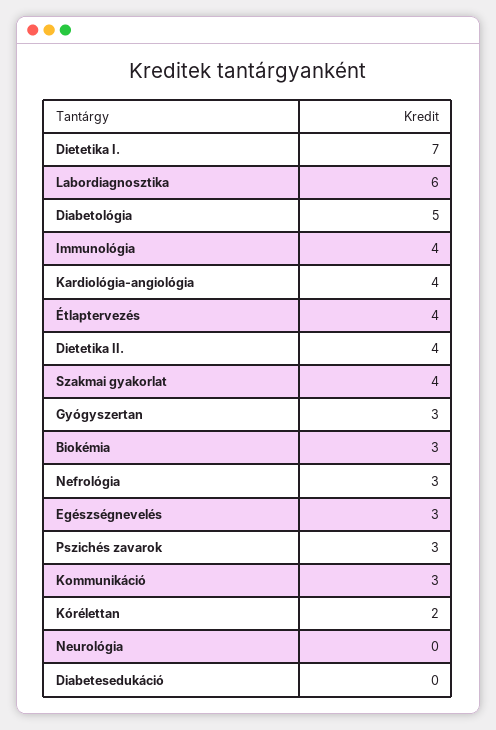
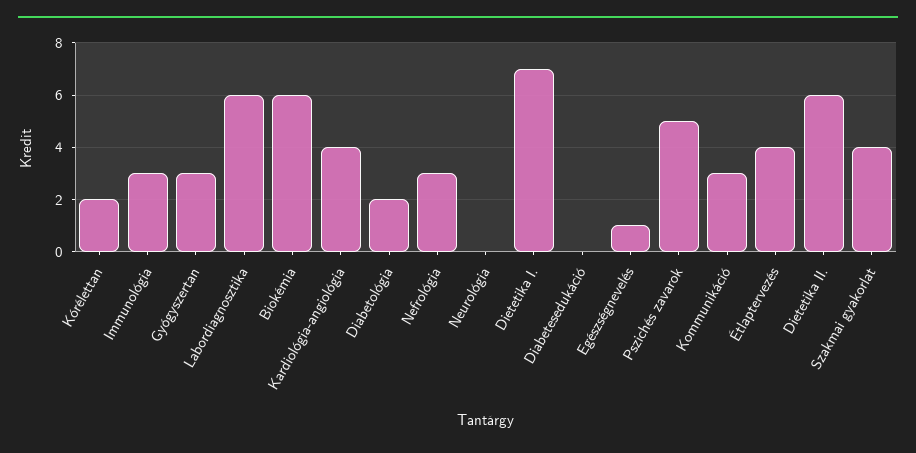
Diabetológia: 5 -> 2
Immunológia: 4 -> 3
Dietetika II.: 4 -> 6
Biokémia: 3 -> 6
Egészségnevelés: 3 -> 1
Pszichés zavarok: 3 -> 5

